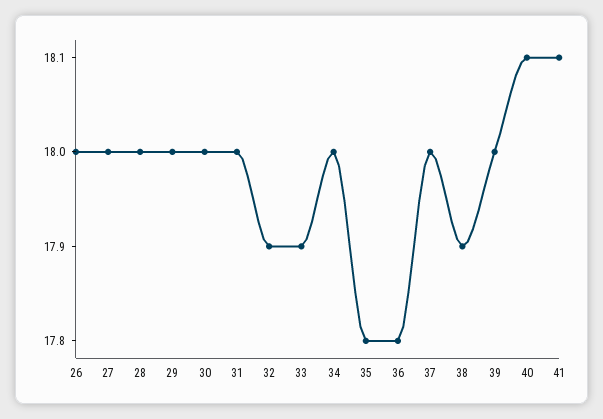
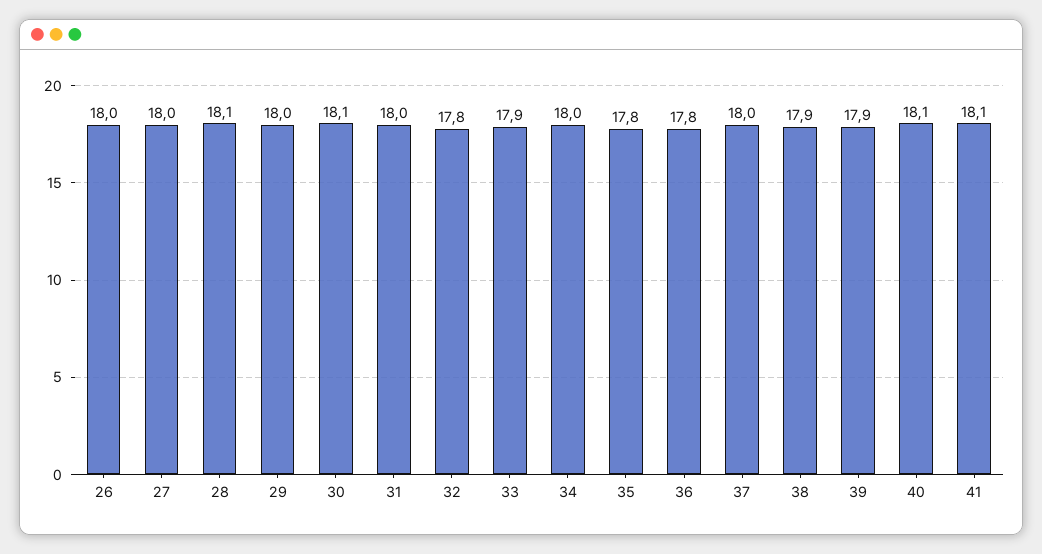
28: 18 -> 18.1
30: 18 -> 18.1
32: 17.9 -> 17.8
39: 18 -> 17.9

